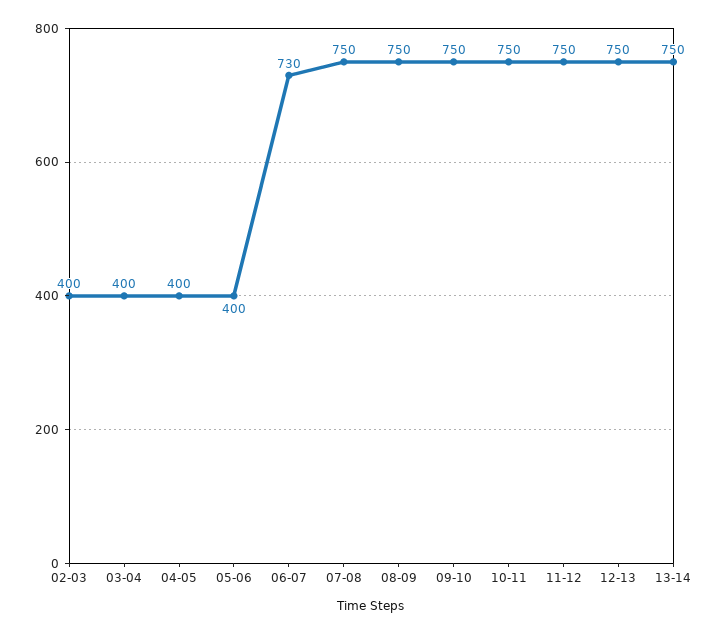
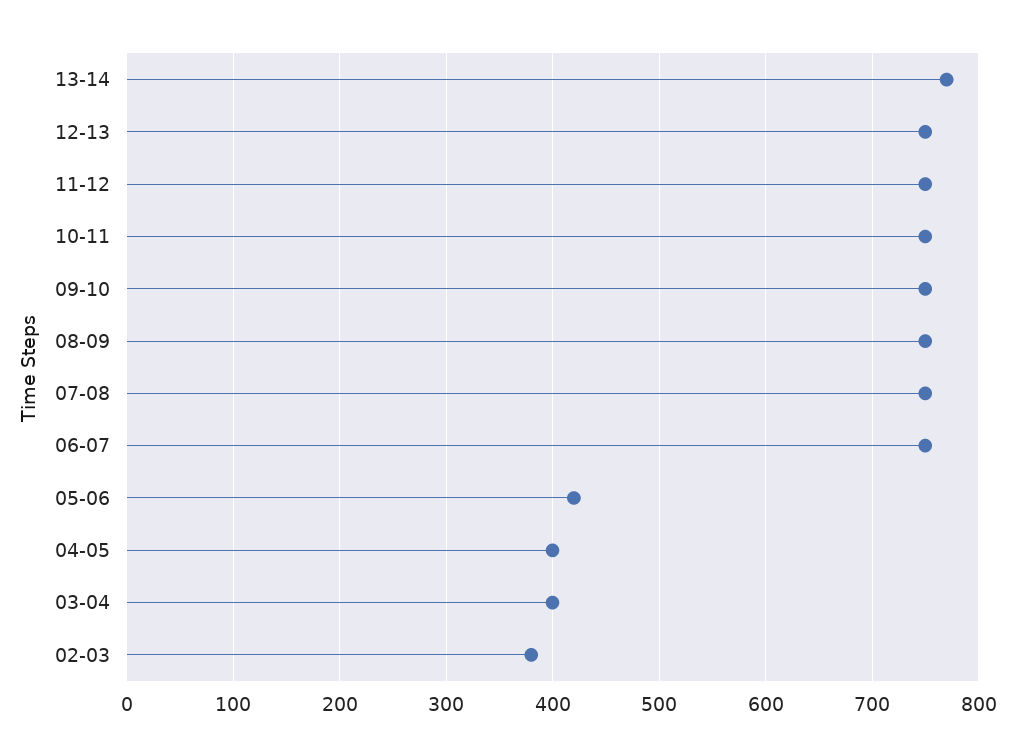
02-03: 400 -> 380
05-06: 400 -> 420
06-07: 730 -> 750
13-14: 750 -> 770

